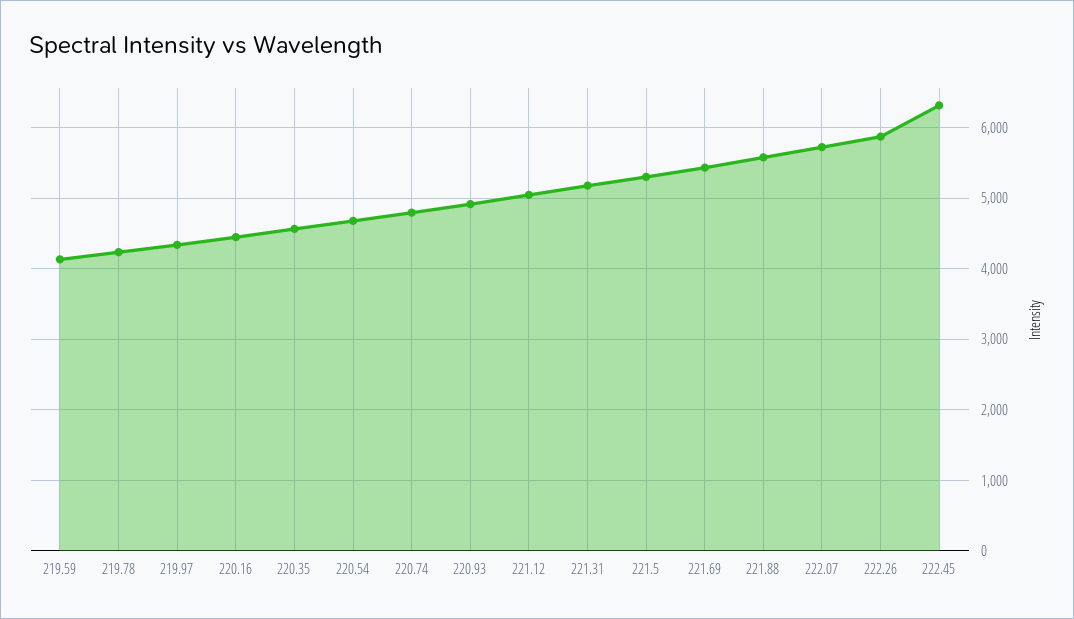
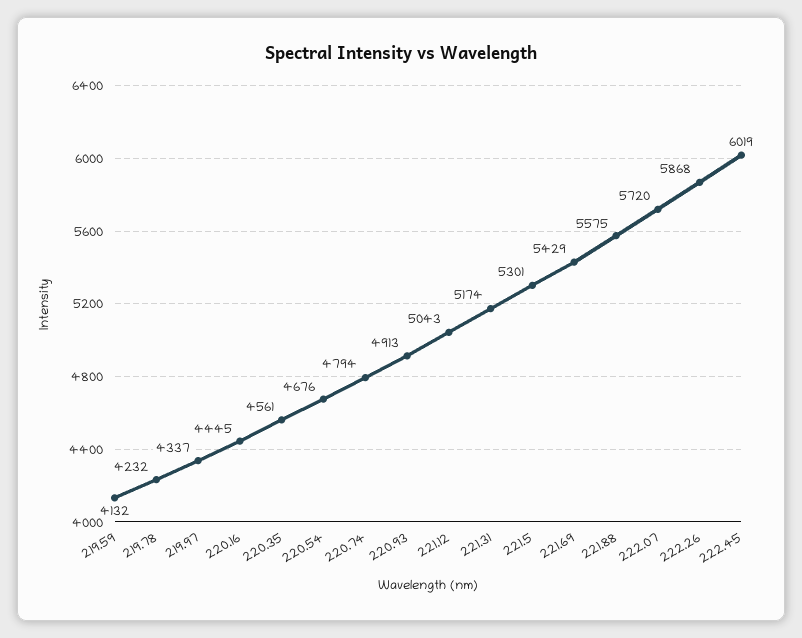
222.45: 6300 -> 6019

